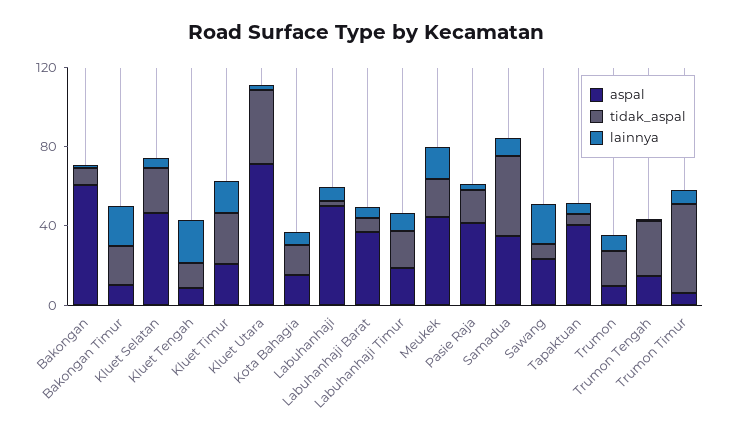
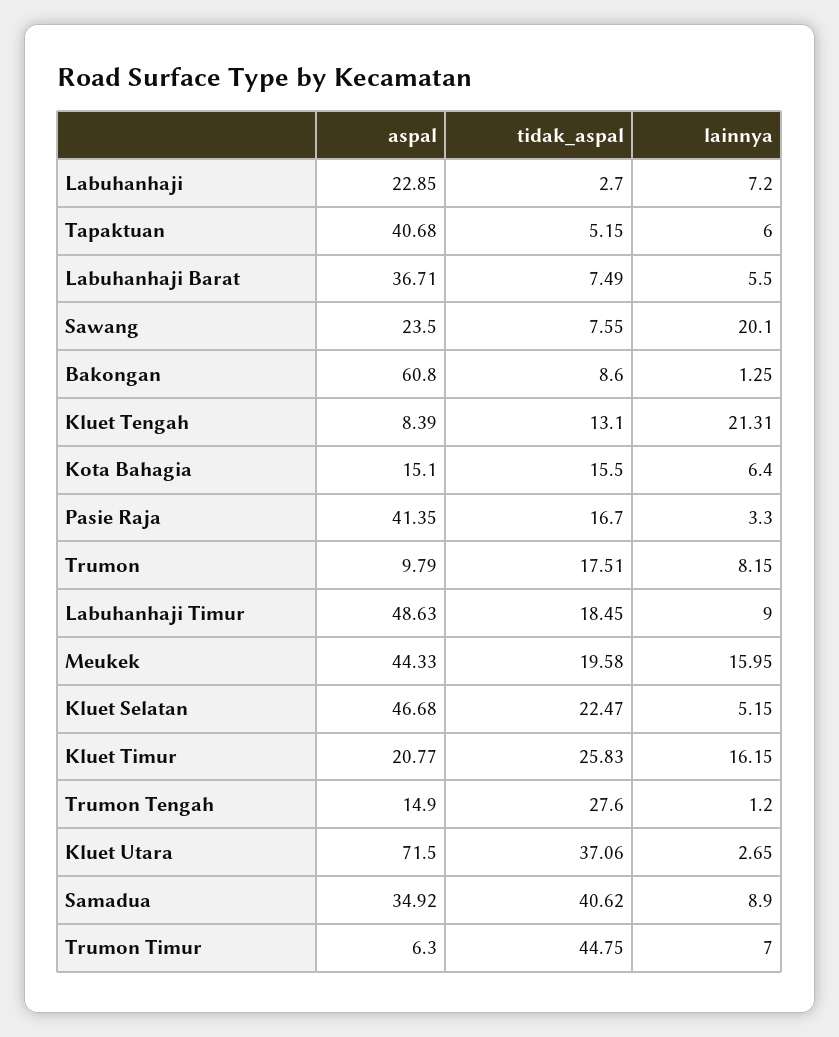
aspal, Bakongan Timur: 10 -> none
tidak_aspal, Bakongan Timur: 20 -> none
lainnya, Bakongan Timur: 20 -> none
aspal, Labuhanhaji: 50 -> 22.85
aspal, Labuhanhaji Timur: 20 -> 48.63

